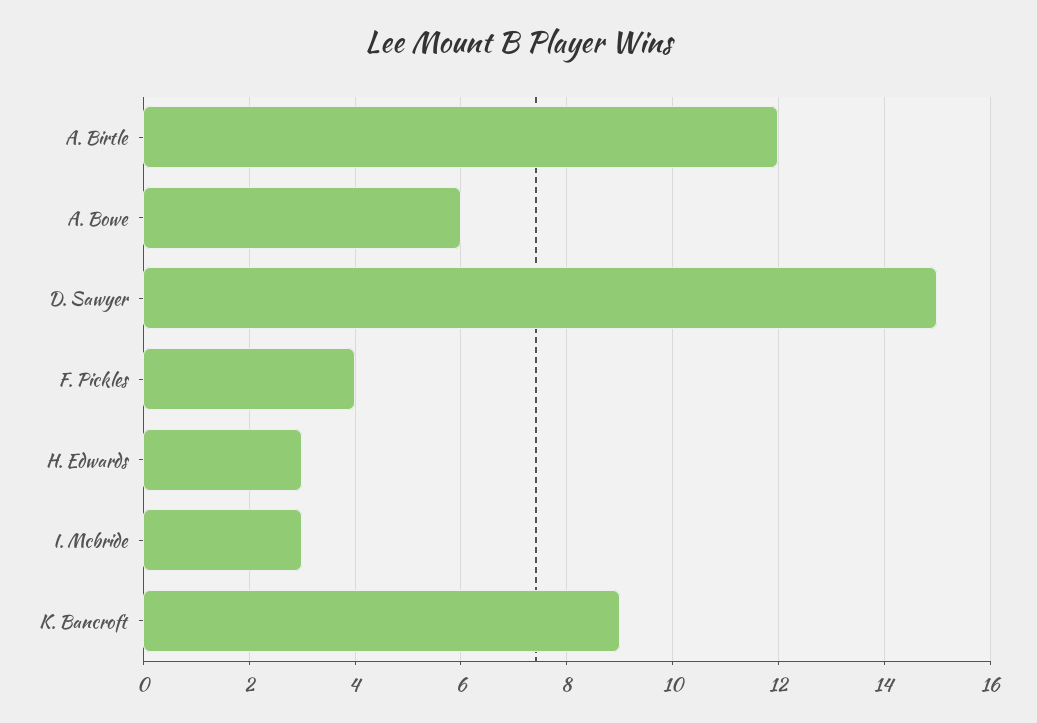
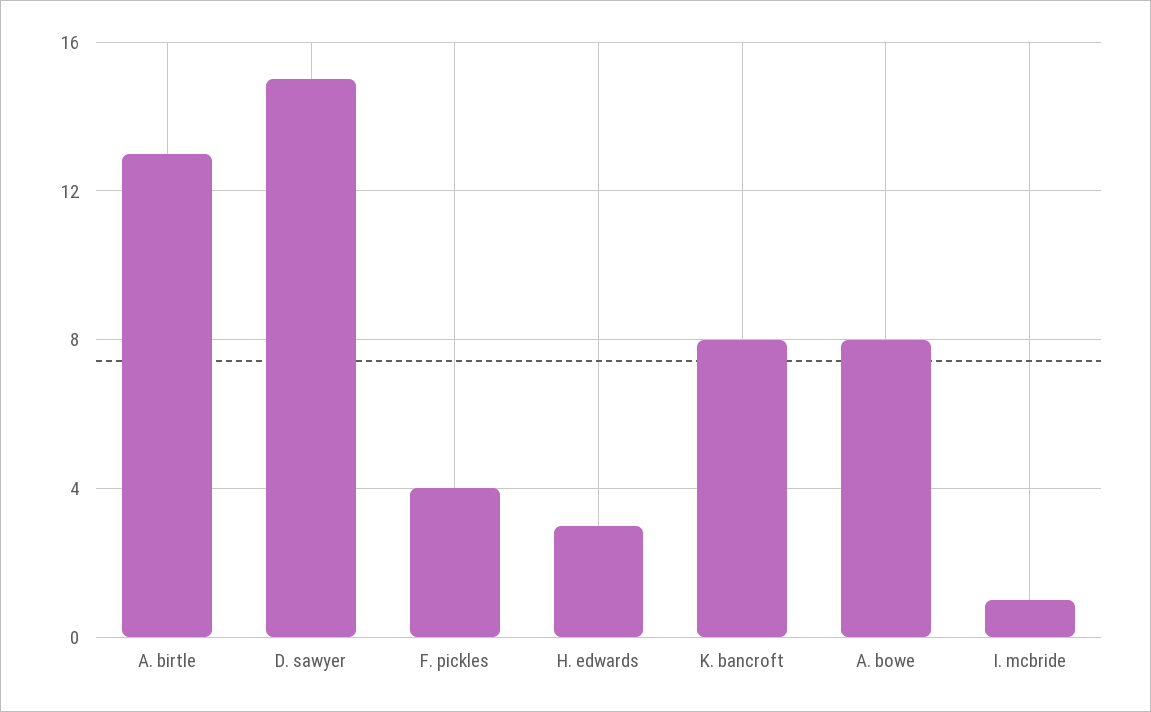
A. Birtle: 12 -> 13
A. Bowe: 6 -> 8
I. Mcbride: 3 -> 1
K. Bancroft: 9 -> 8

